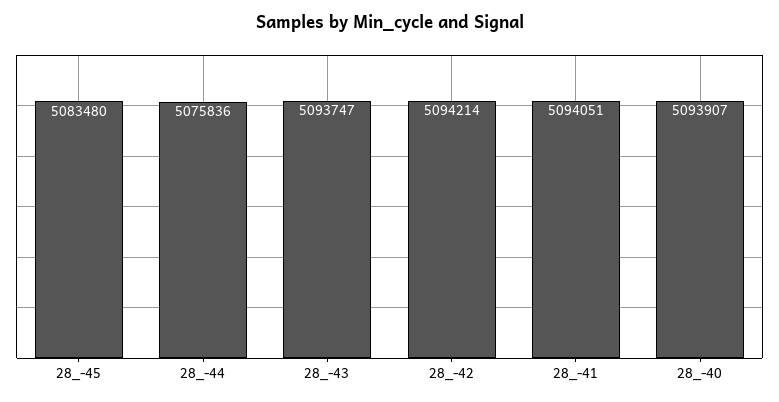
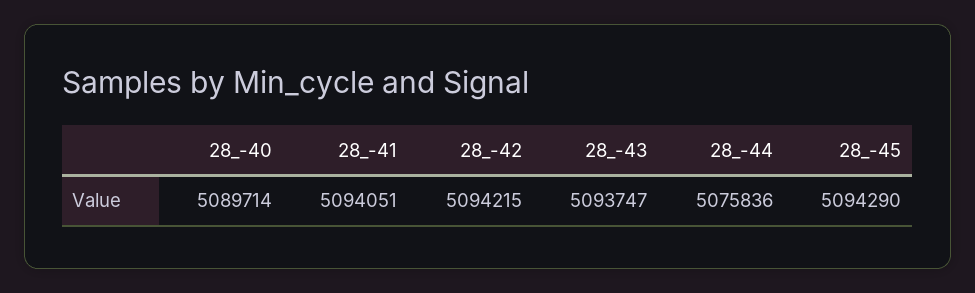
28_-45: 5083480 -> 5094290
28_-42: 5094214 -> 5094215
28_-40: 5093907 -> 5089714

